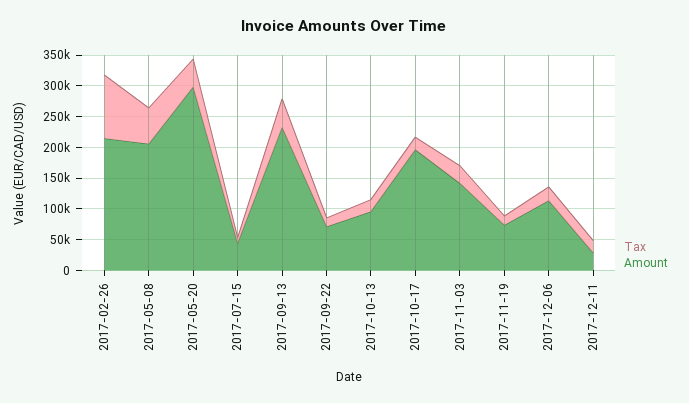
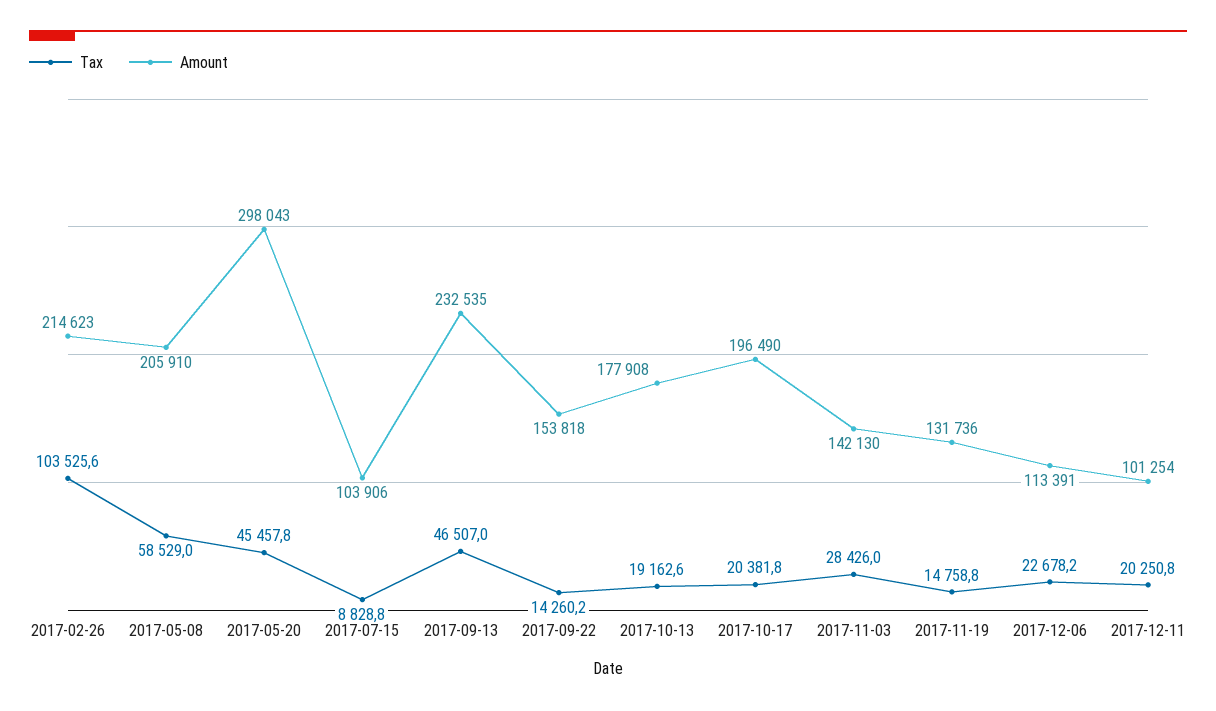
Amount, 2017-07-15: 50000 -> 103906
Amount, 2017-09-22: 75000 -> 153818
Amount, 2017-10-13: 100000 -> 177908
Amount, 2017-11-19: 75000 -> 131736
Amount, 2017-12-11: 25000 -> 101254

